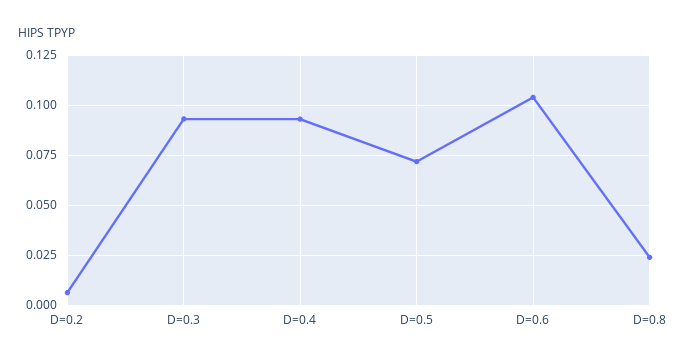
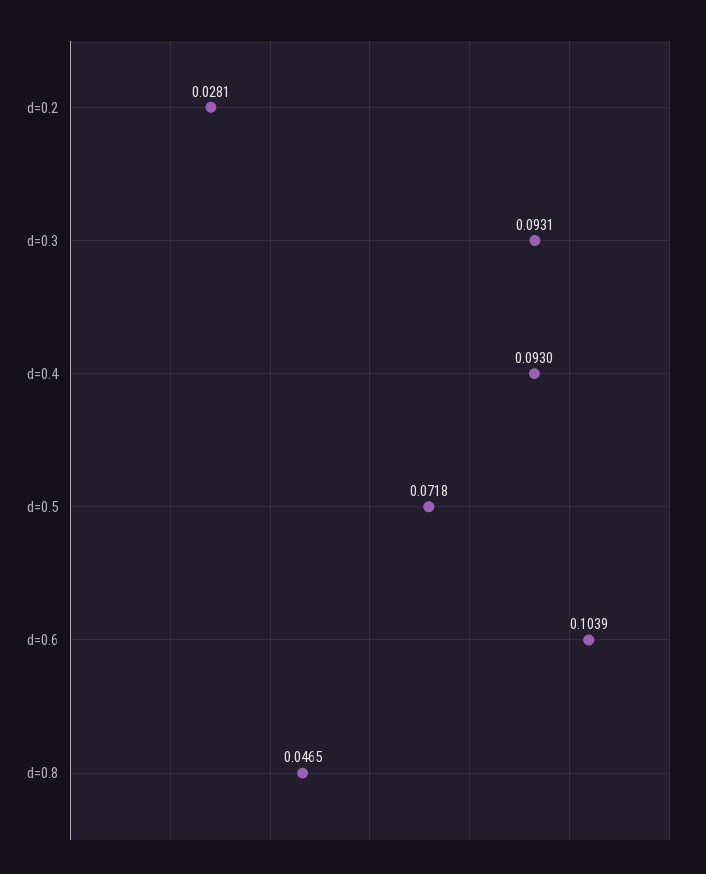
D=0.2: 0.005 -> 0.0281
D=0.8: 0.025 -> 0.0465

